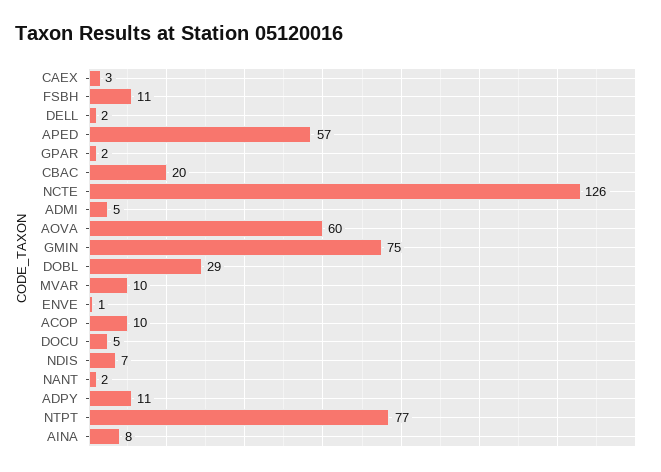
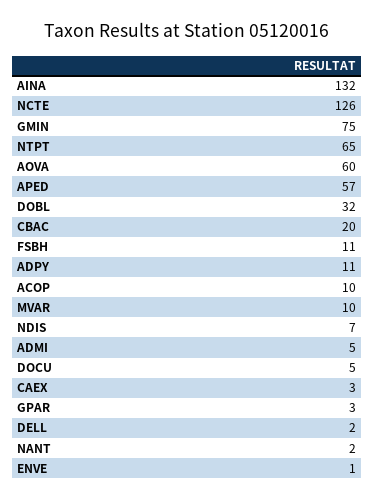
GPAR: 2 -> 3
DOBL: 29 -> 32
NTPT: 77 -> 65
AINA: 8 -> 132

